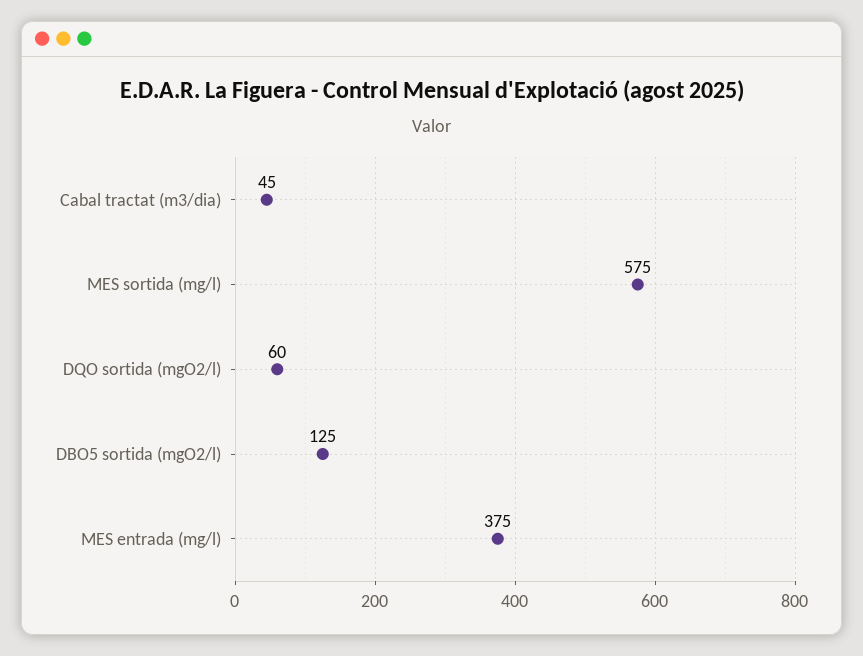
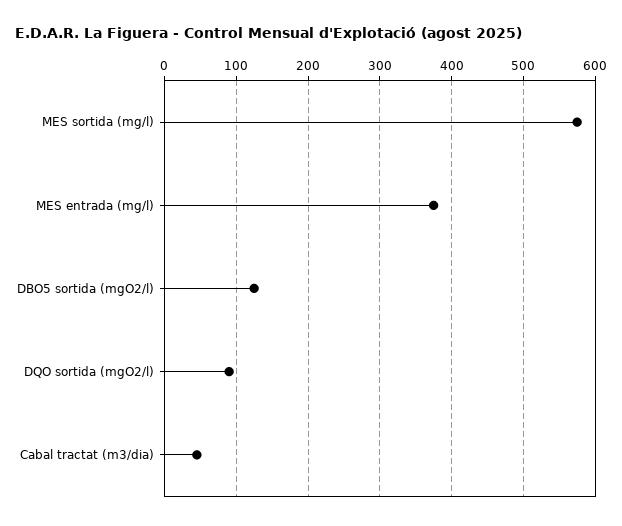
DQO sortida (mgO2/l): 60 -> 90

